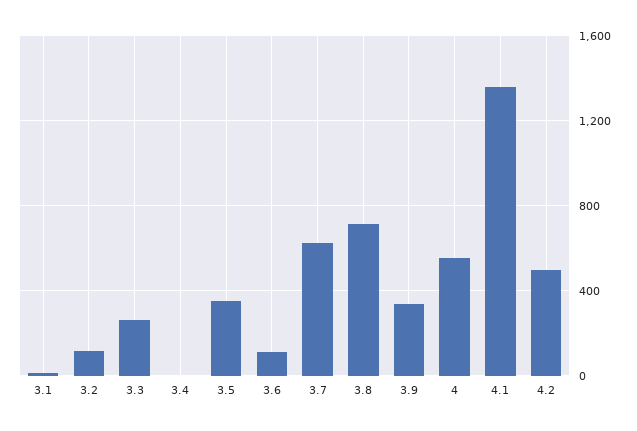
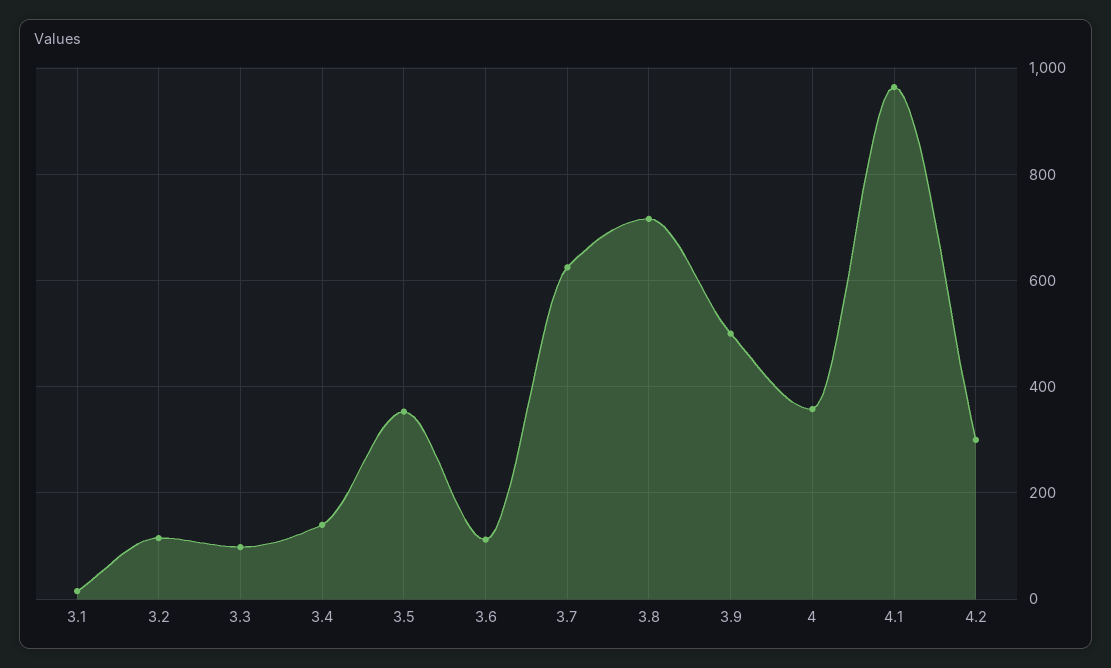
3.3: 250 -> 100
3.4: 0 -> 140
3.9: 350 -> 500
4: 550 -> 360
4.1: 1350 -> 960
4.2: 500 -> 300

